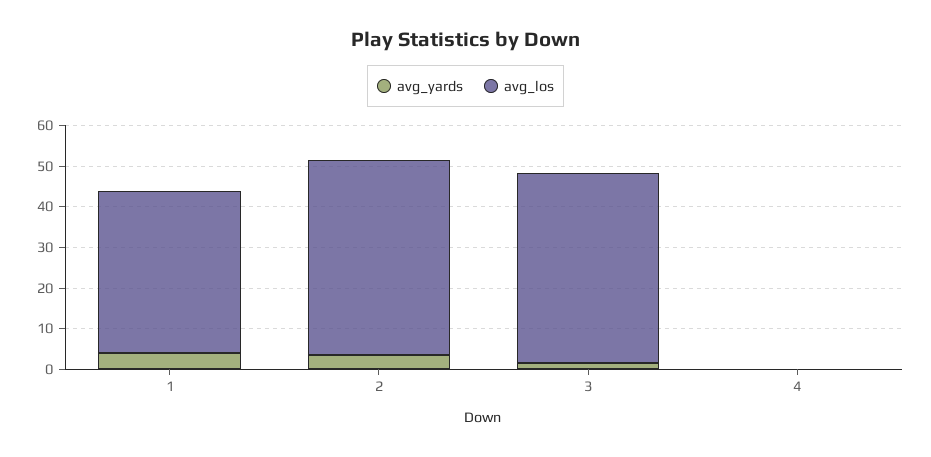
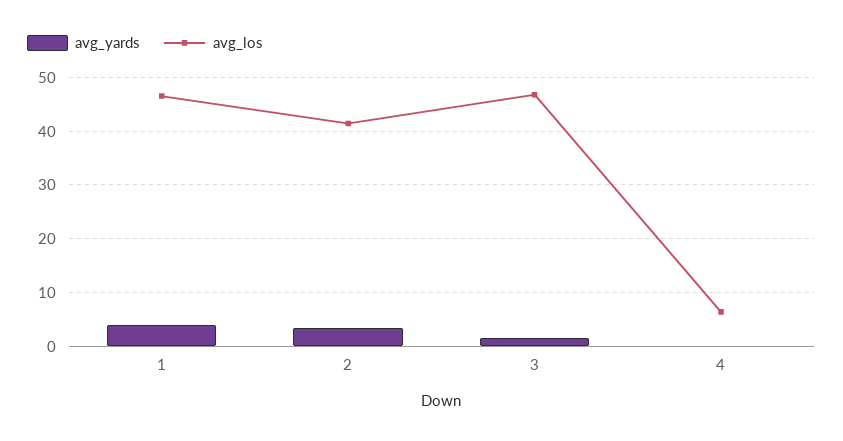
avg_los, 1: 40 -> 46
avg_los, 2: 48 -> 42
avg_los, 4: 0 -> 6

